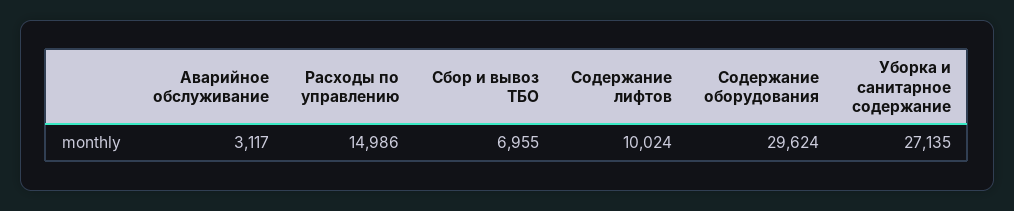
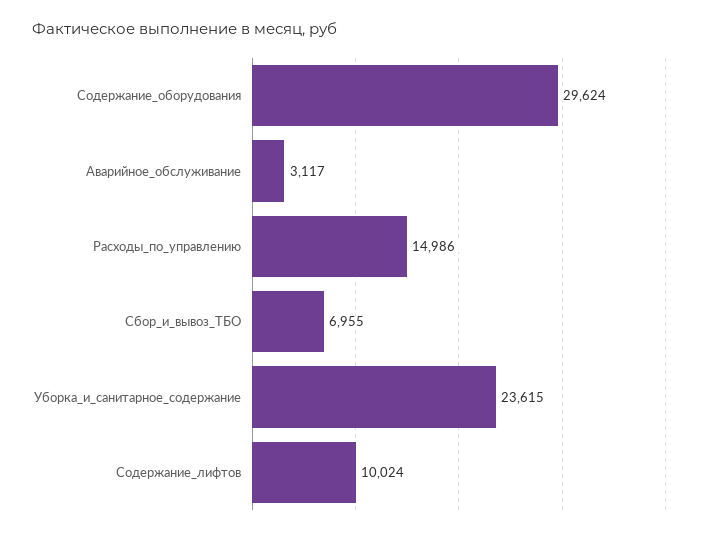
Уборка и санитарное содержание: 27135 -> 23615

